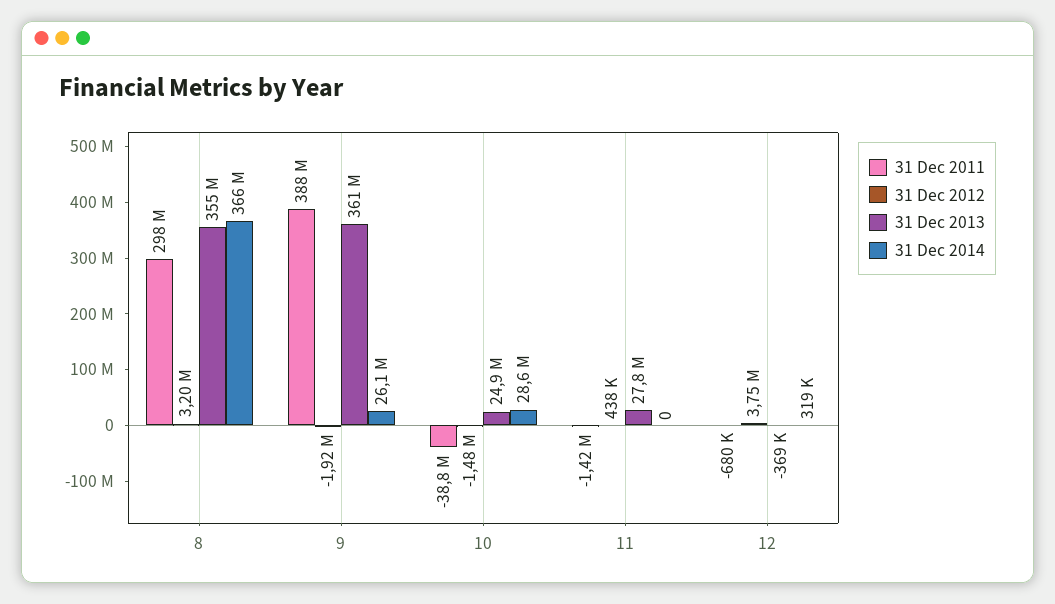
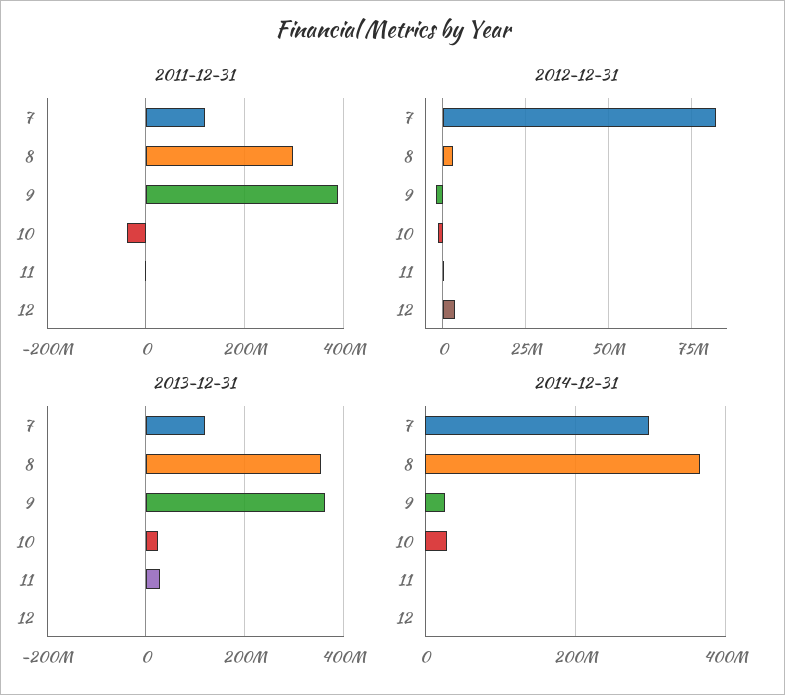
31 Dec 2011, 7: none -> 120000000
31 Dec 2012, 7: none -> 82500000
31 Dec 2013, 7: none -> 120000000
31 Dec 2014, 7: none -> 300000000

